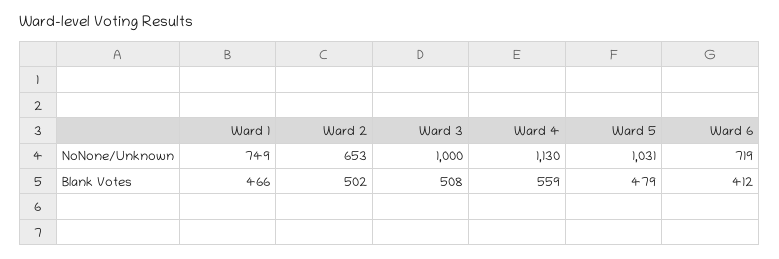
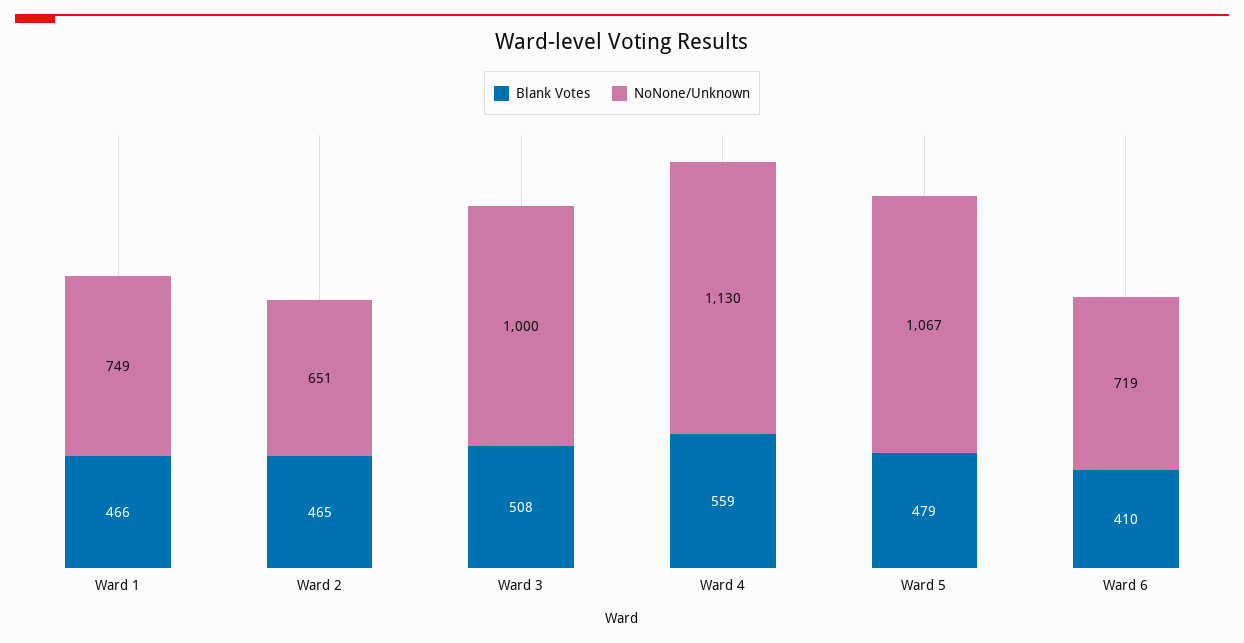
NoNone/Unknown, Ward 2: 653 -> 651
NoNone/Unknown, Ward 5: 1031 -> 1067
Blank Votes, Ward 2: 502 -> 465
Blank Votes, Ward 6: 412 -> 410

